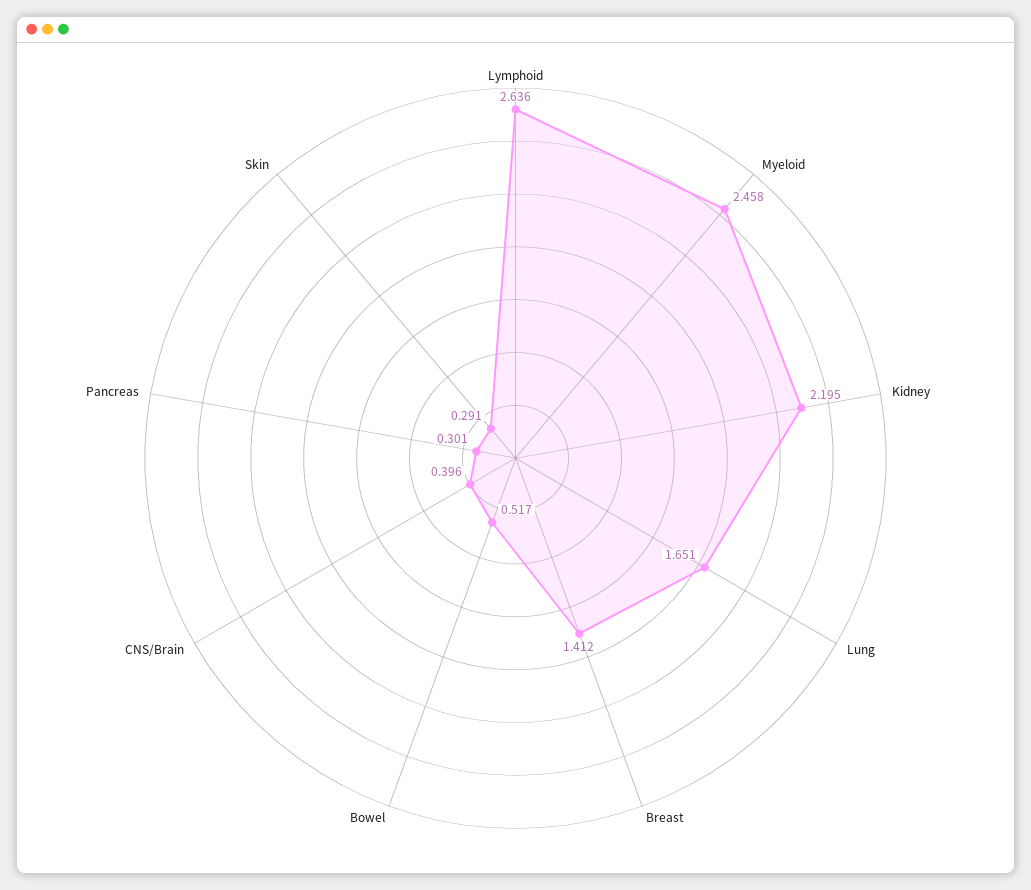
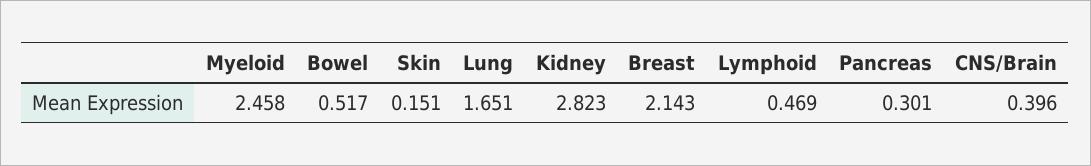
Lymphoid: 2.636 -> 0.469
Kidney: 2.195 -> 2.823
Breast: 1.412 -> 2.143
Skin: 0.291 -> 0.151

